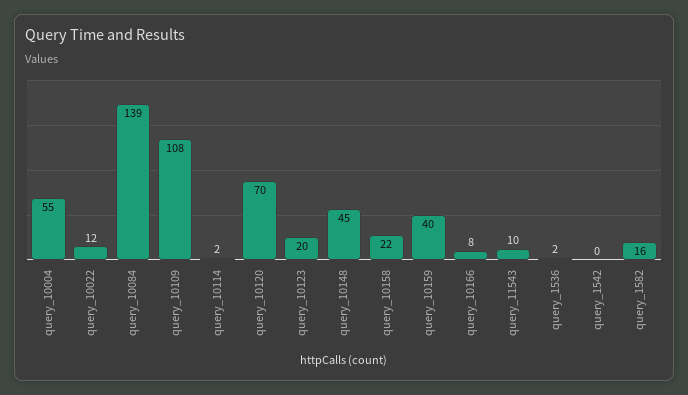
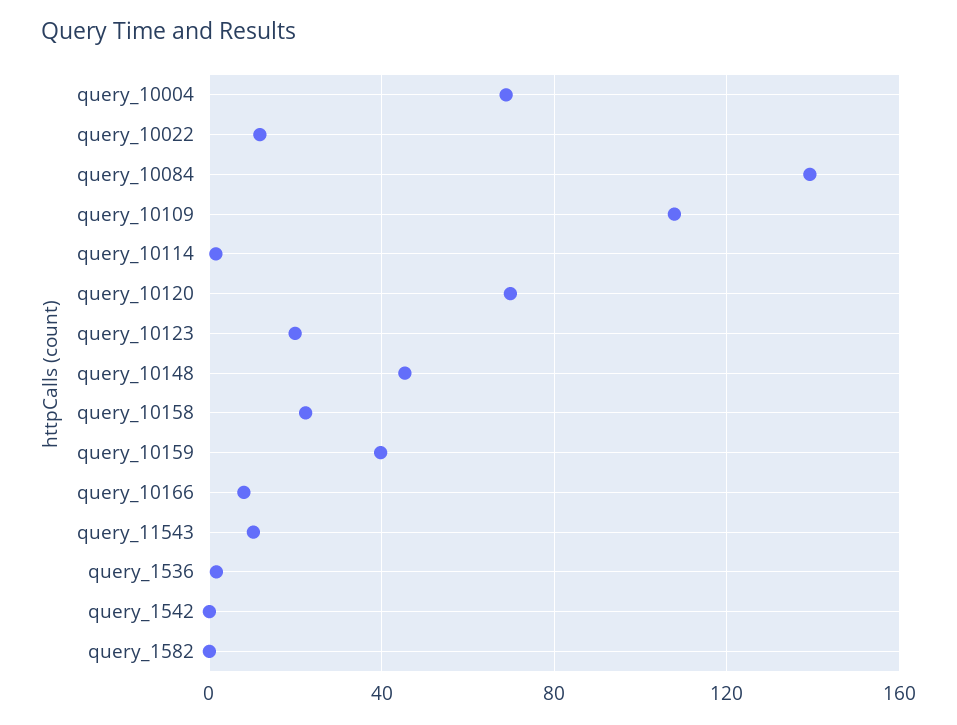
query_10004: 55 -> 70
query_1582: 16 -> 0

